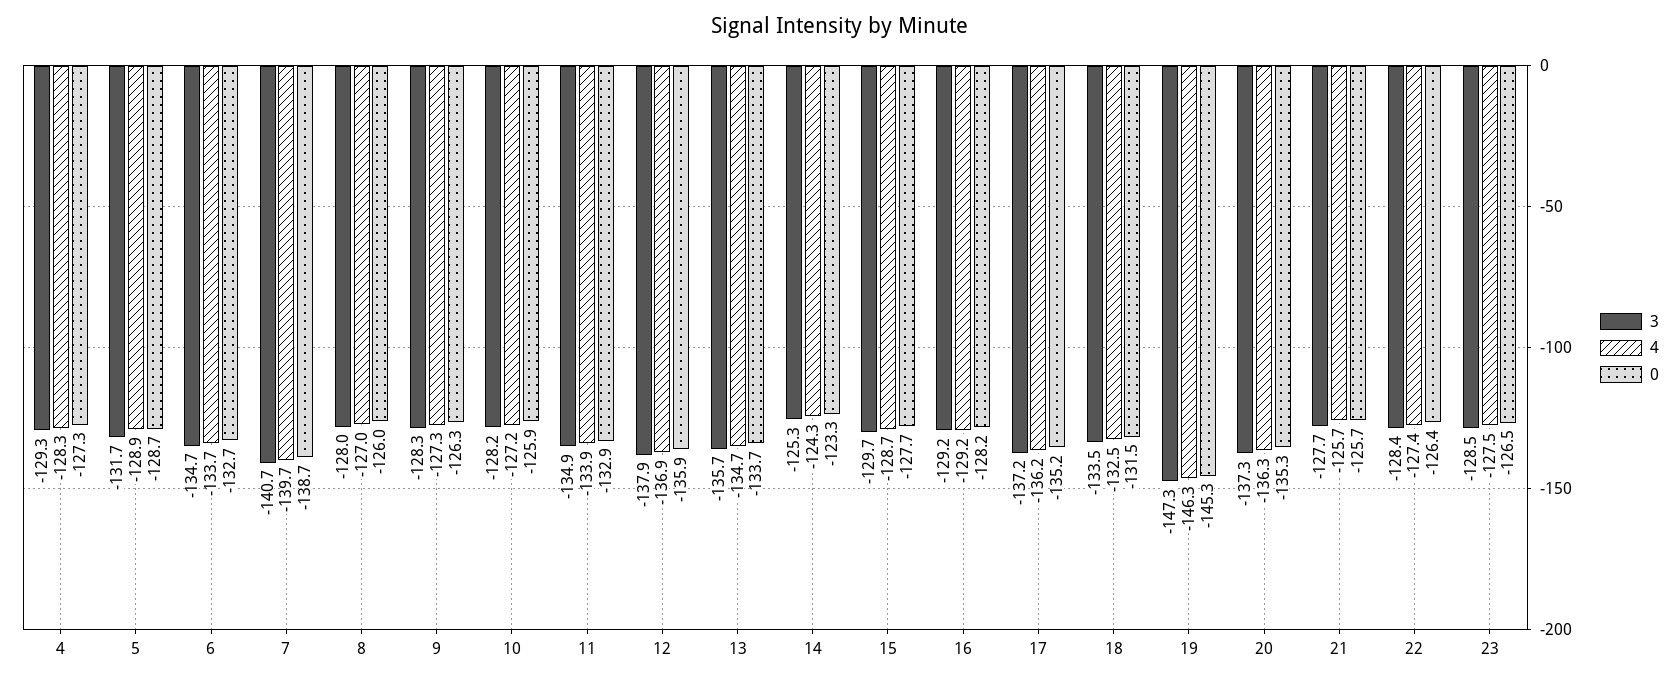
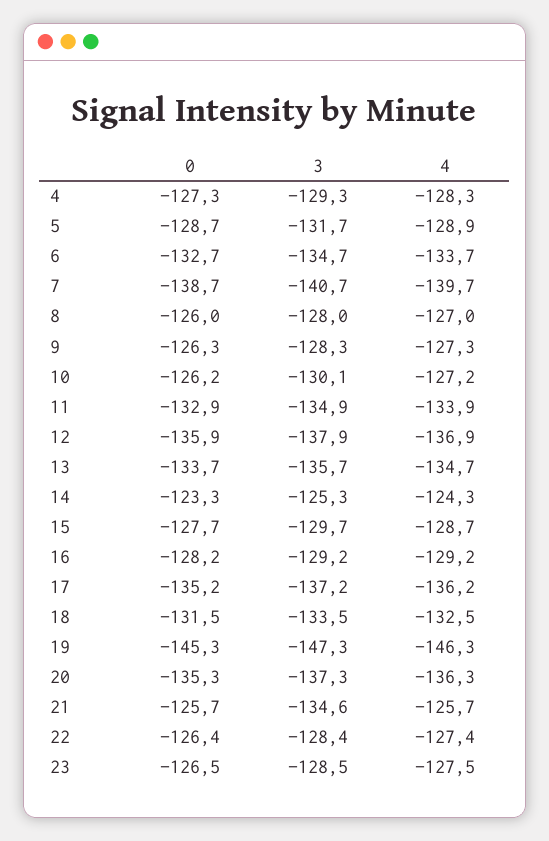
3, 10: -128.2 -> -130.1
0, 10: -125.9 -> -126.2
3, 21: -127.7 -> -134.6

